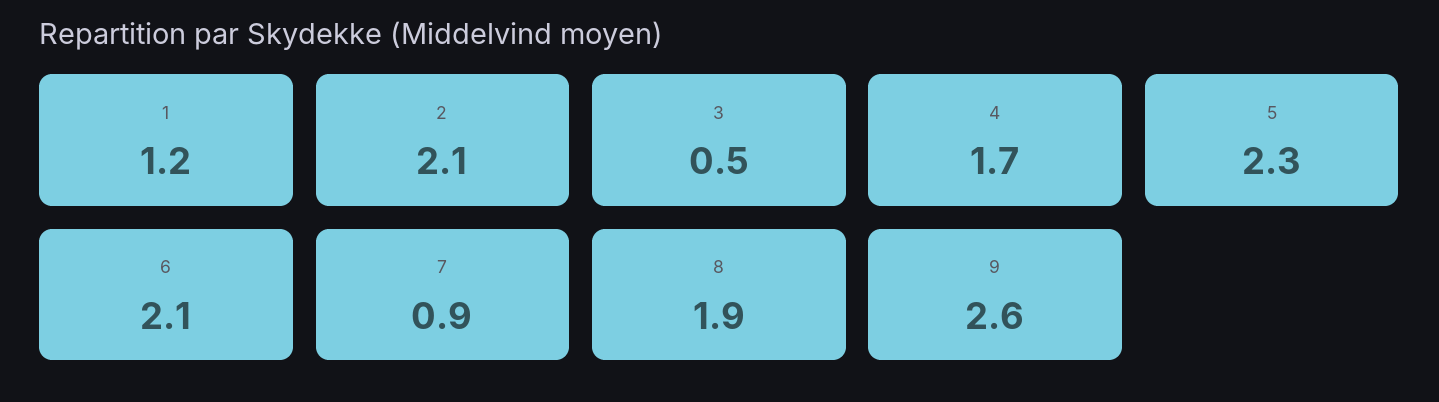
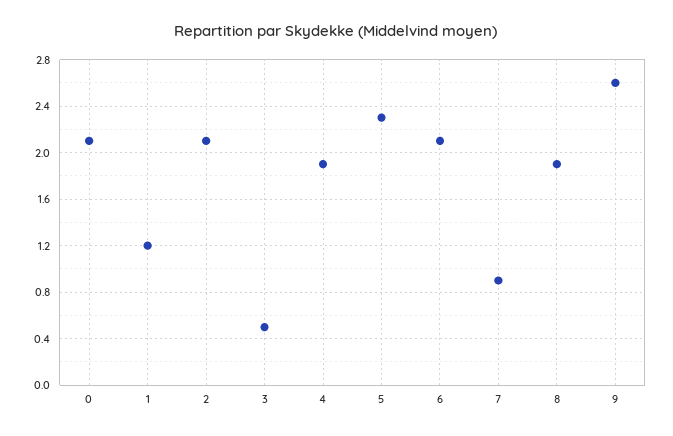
4: 1.7 -> 1.9
0: none -> 2.1

